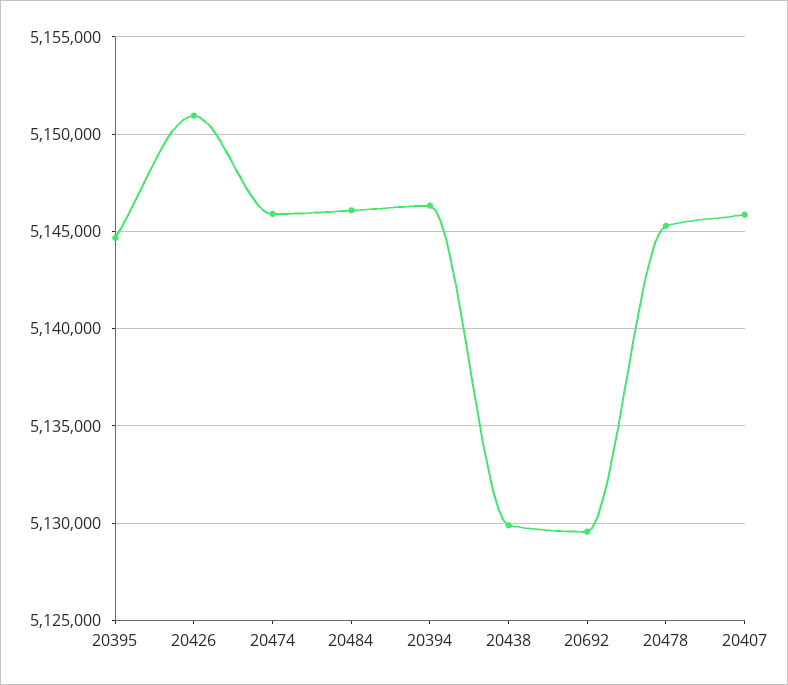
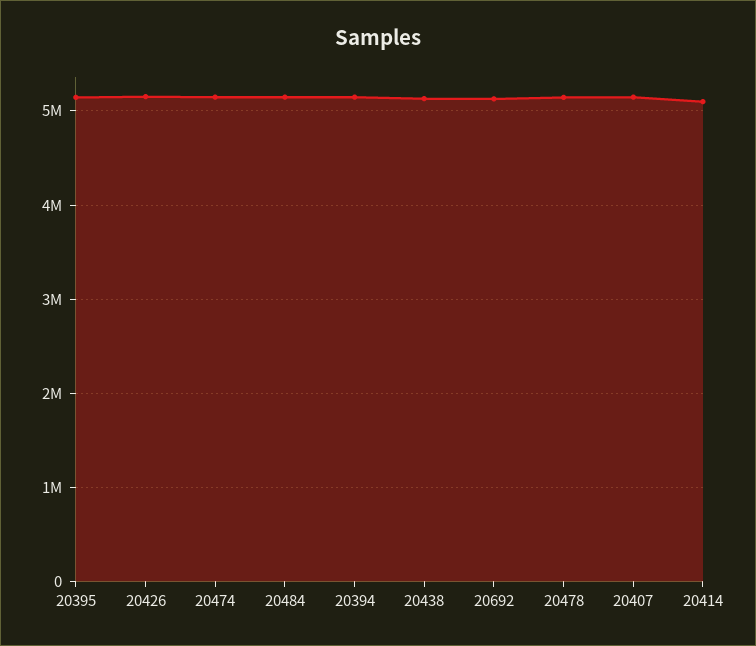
20414: none -> 5100000

